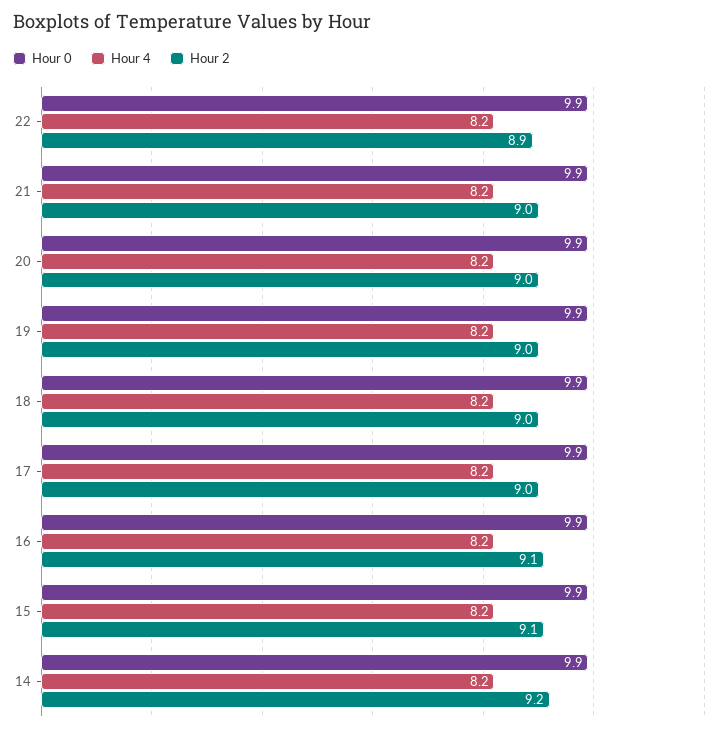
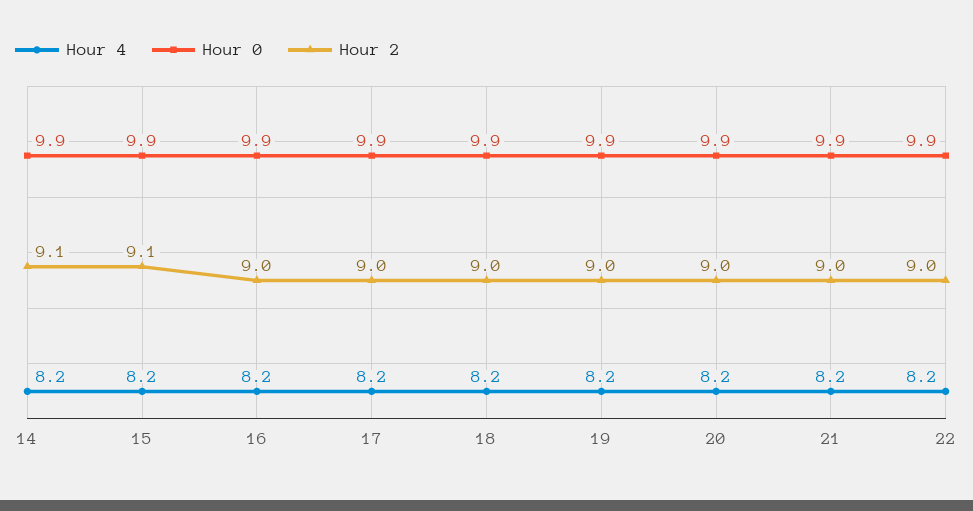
Hour 2, 22: 8.9 -> 9
Hour 2, 16: 9.1 -> 9
Hour 2, 14: 9.2 -> 9.1

